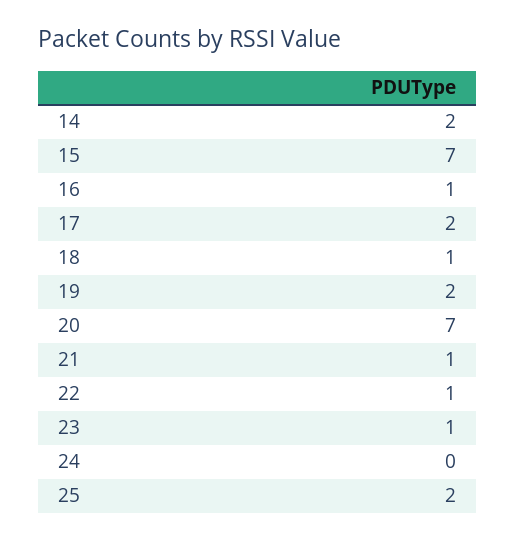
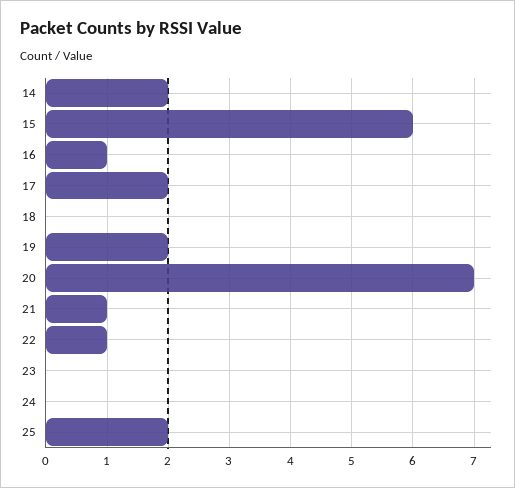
15: 7 -> 6
18: 1 -> 0
23: 1 -> 0

